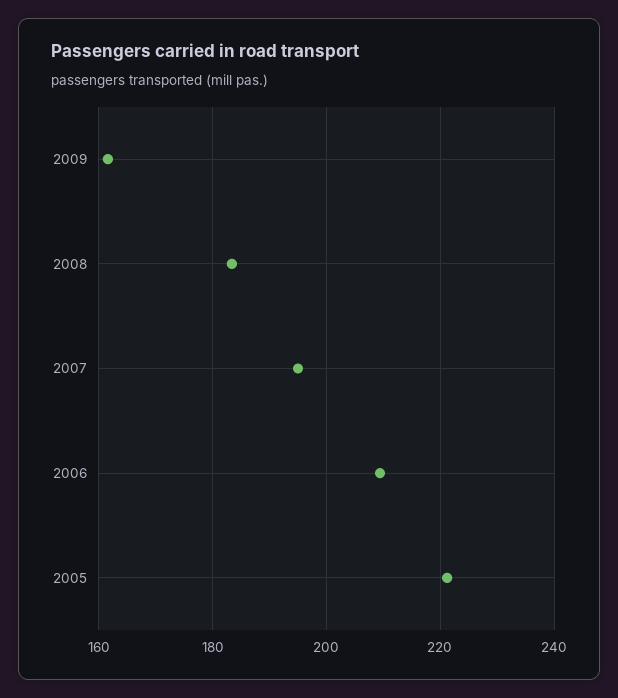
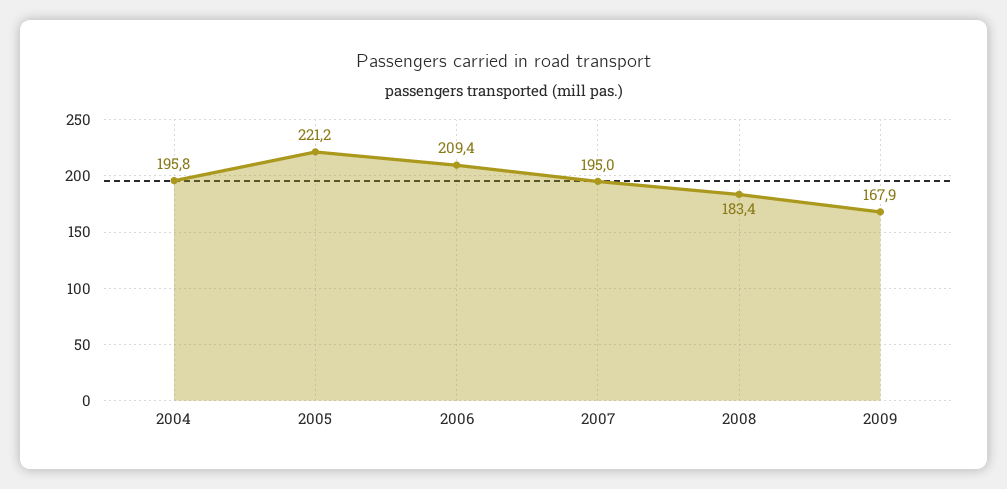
2009: 162 -> 167.9
2004: none -> 195.8

